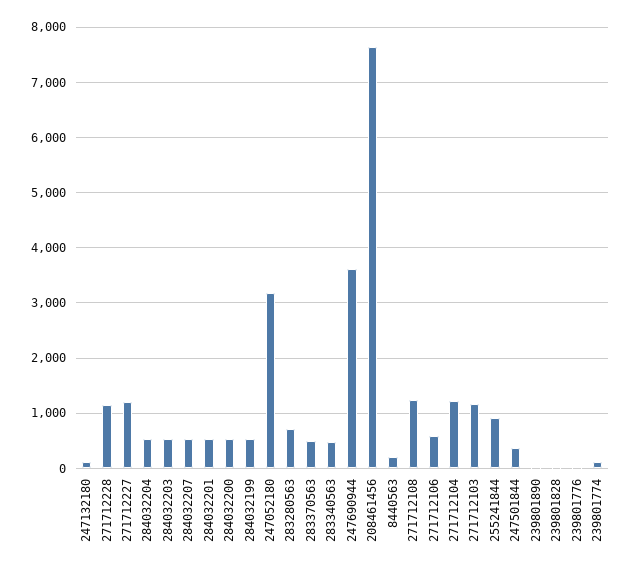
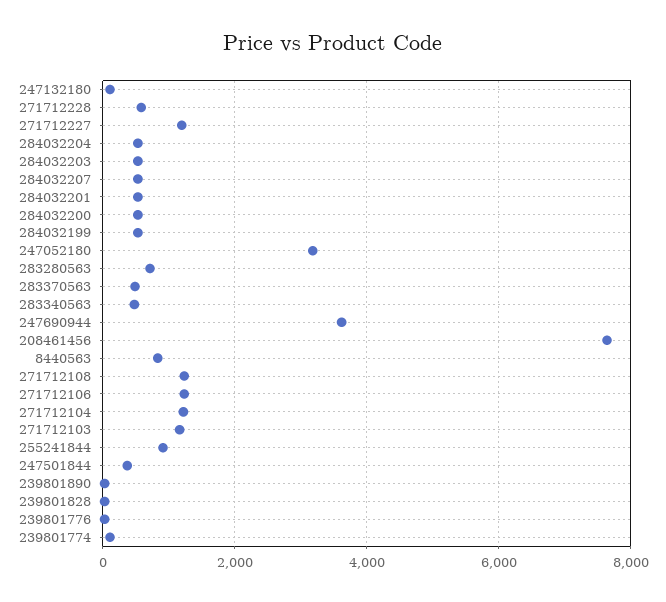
271712228: 1200 -> 600
8440563: 200 -> 800
271712106: 600 -> 1200

